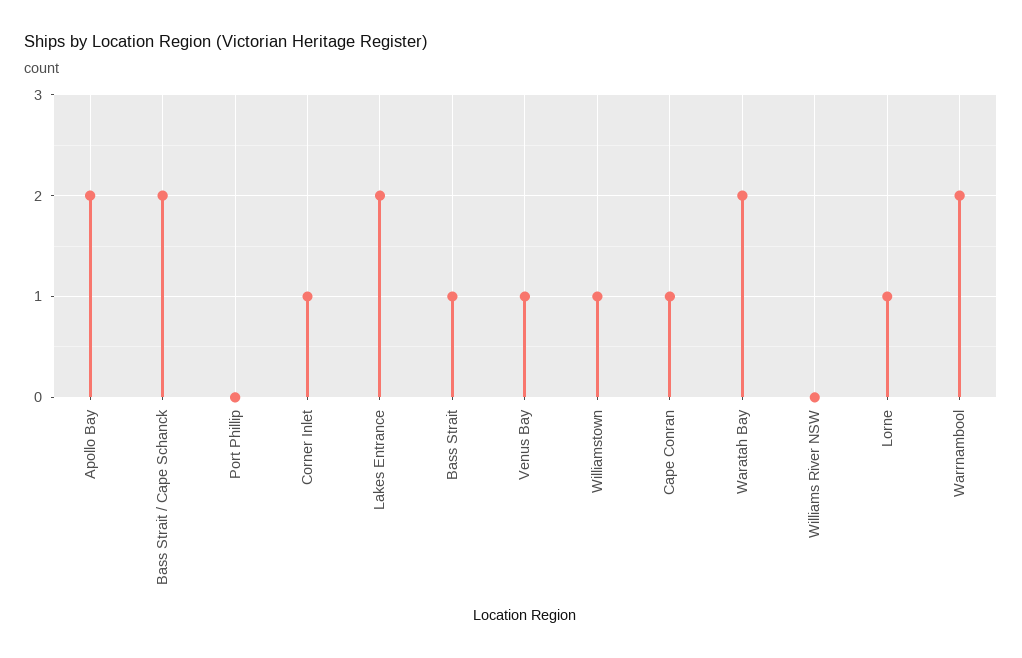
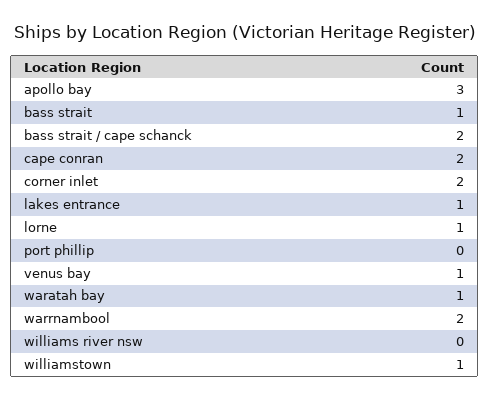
Apollo Bay: 2 -> 3
Corner Inlet: 1 -> 2
Lakes Entrance: 2 -> 1
Cape Conran: 1 -> 2
Waratah Bay: 2 -> 1

